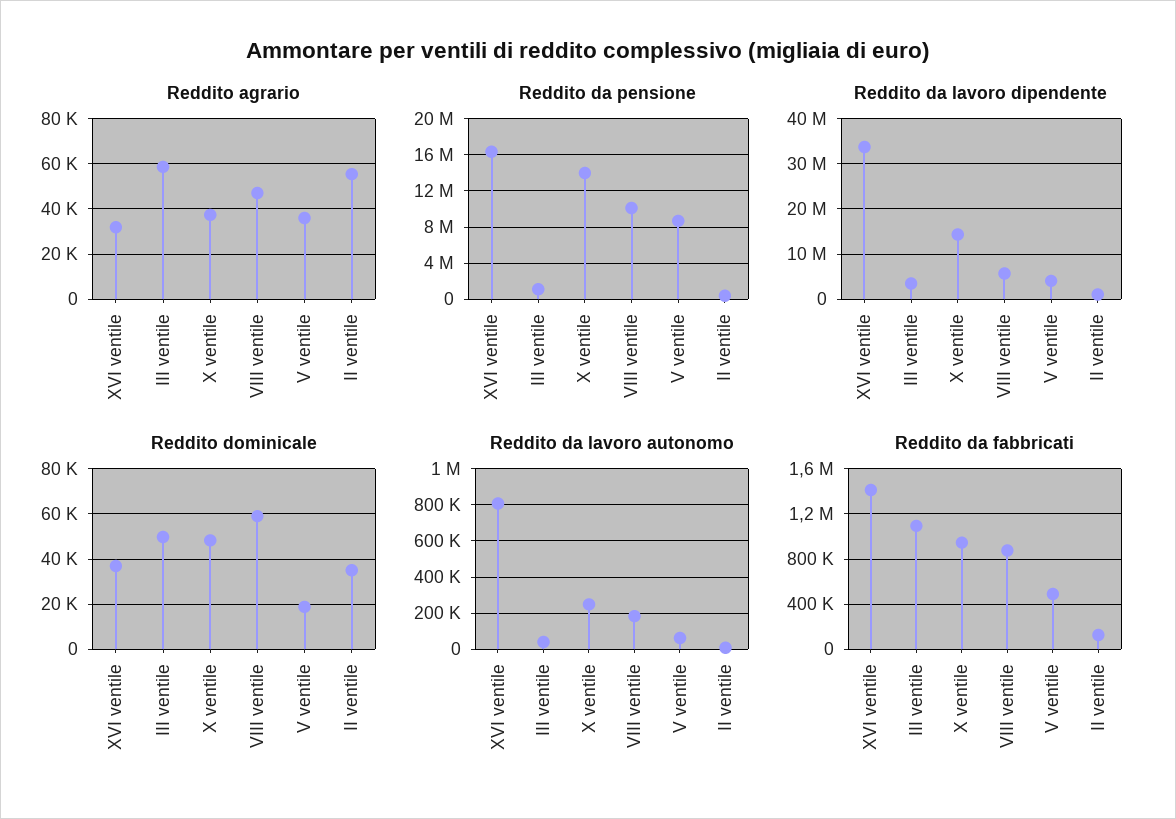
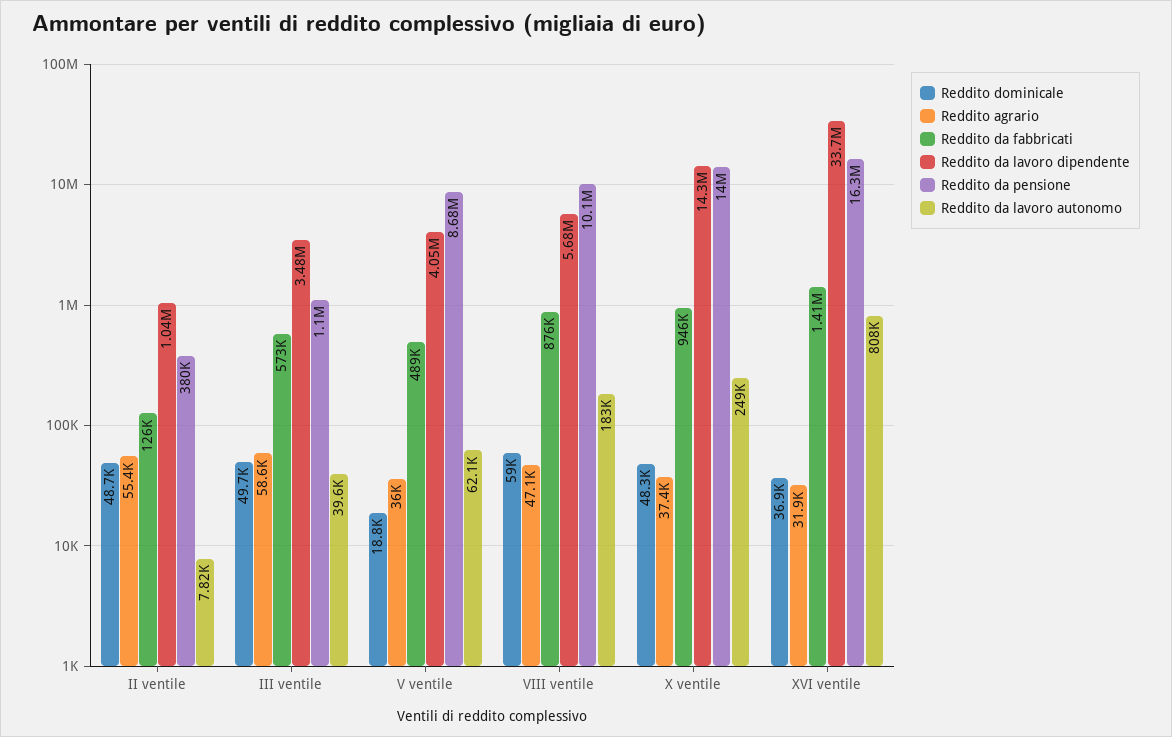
Reddito dominicale, II ventile: 35000 -> 48700
Reddito da fabbricati, III ventile: 1100000 -> 573000

